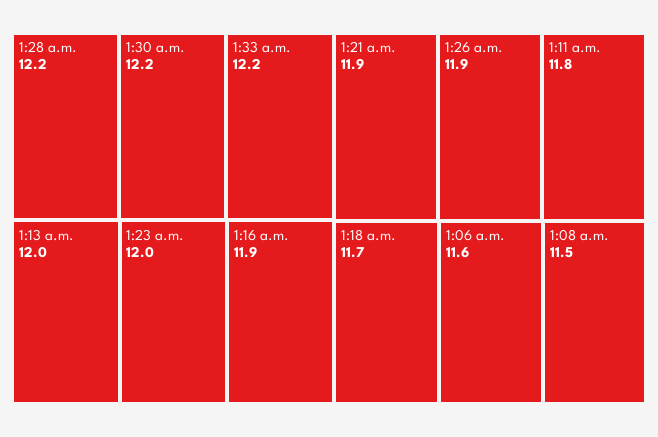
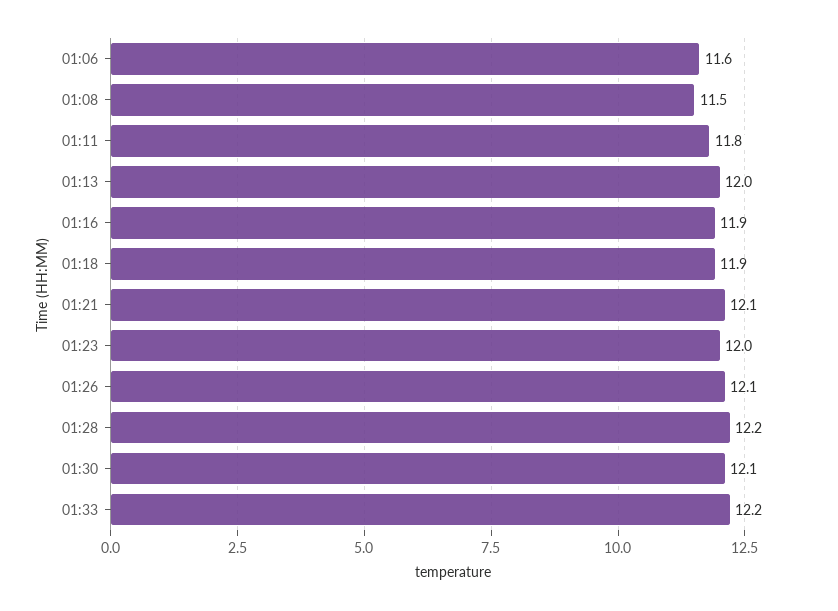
1:30 a.m.: 12.2 -> 12.1
1:21 a.m.: 11.9 -> 12.1
1:26 a.m.: 11.9 -> 12.1
1:18 a.m.: 11.7 -> 11.9

